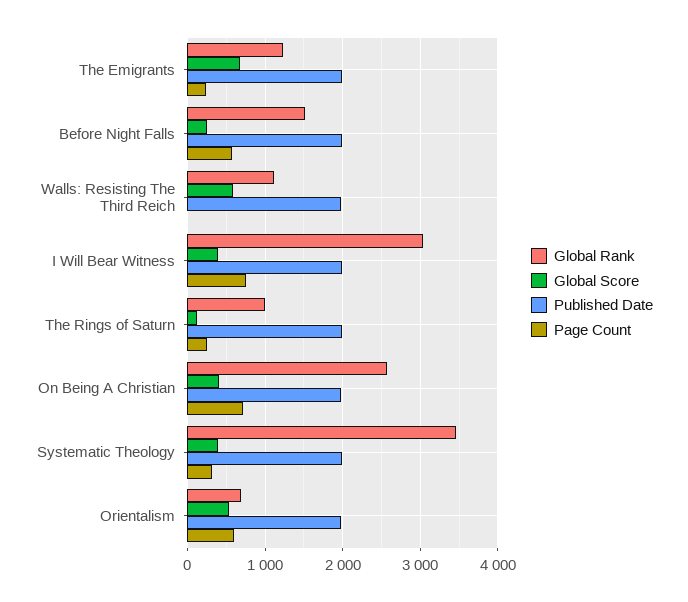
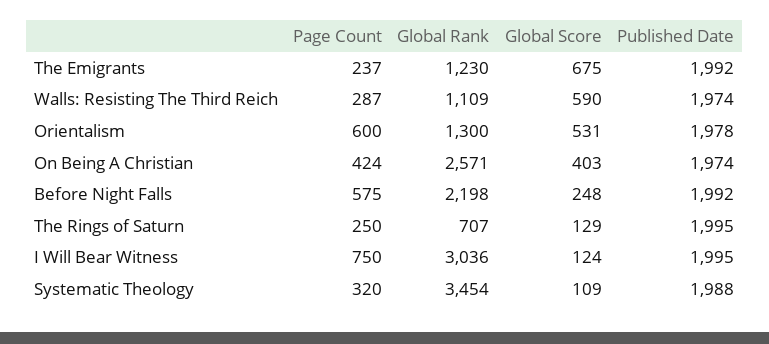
Global Rank, Before Night Falls: 1500 -> 2198
Page Count, Walls: Resisting The Third Reich: 0 -> 287
Global Score, I Will Bear Witness: 400 -> 124
Global Rank, The Rings of Saturn: 1000 -> 707
Page Count, On Being A Christian: 700 -> 424
Global Score, Systematic Theology: 400 -> 109
Global Rank, Orientalism: 700 -> 1300

